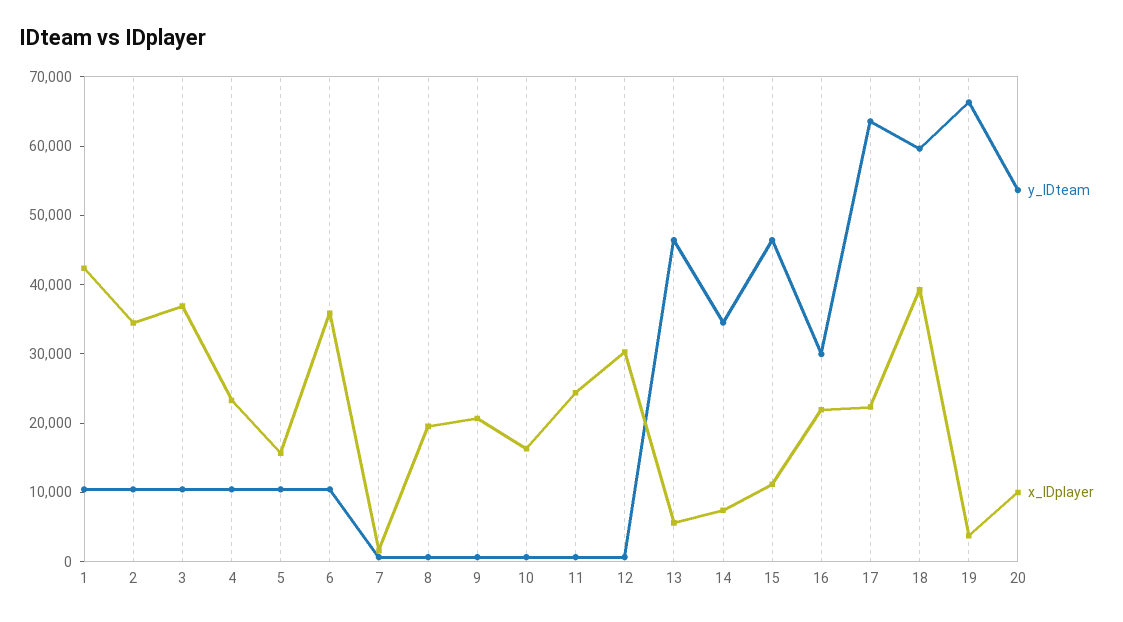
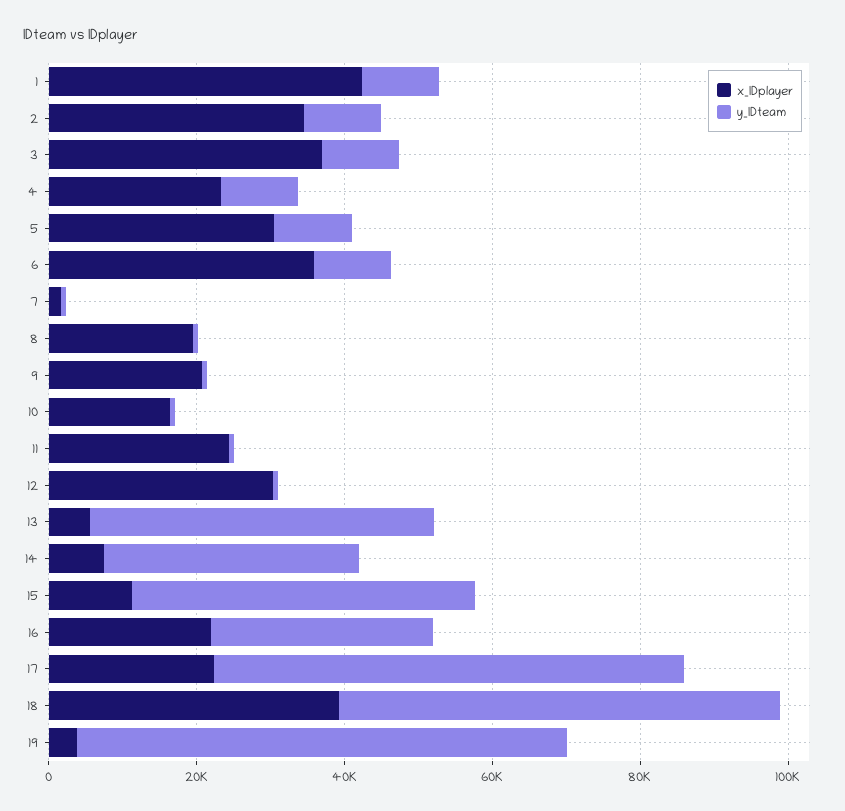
x_IDplayer, 5: 16000 -> 30000
y_IDteam, 20: 54000 -> none
x_IDplayer, 20: 10000 -> none

